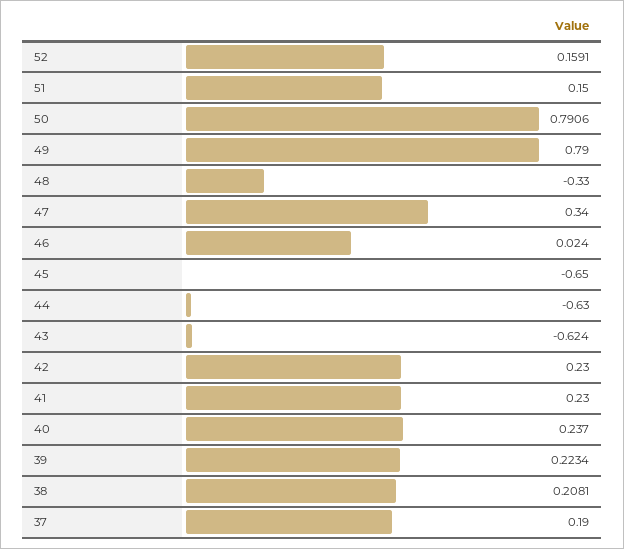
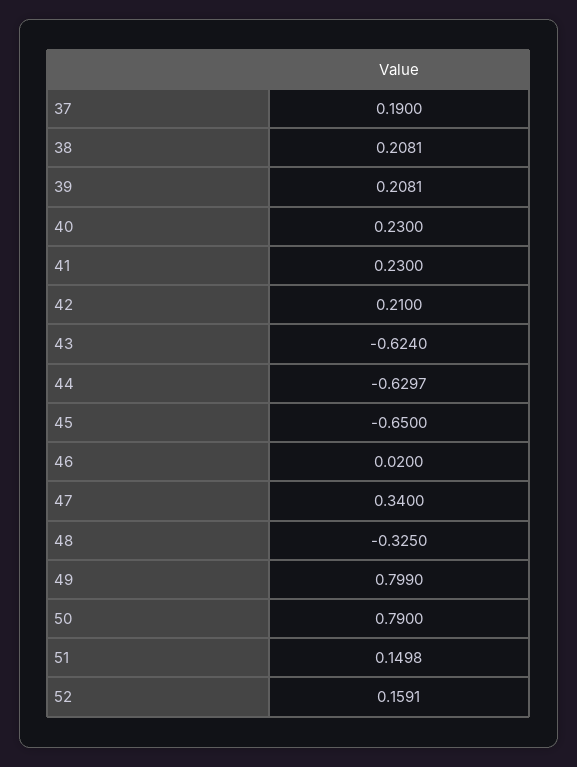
51: 0.15 -> 0.1498
50: 0.7906 -> 0.79
49: 0.79 -> 0.799
48: -0.33 -> -0.325
46: 0.024 -> 0.02
44: -0.63 -> -0.6297
42: 0.23 -> 0.21
40: 0.237 -> 0.23
39: 0.2234 -> 0.2081

